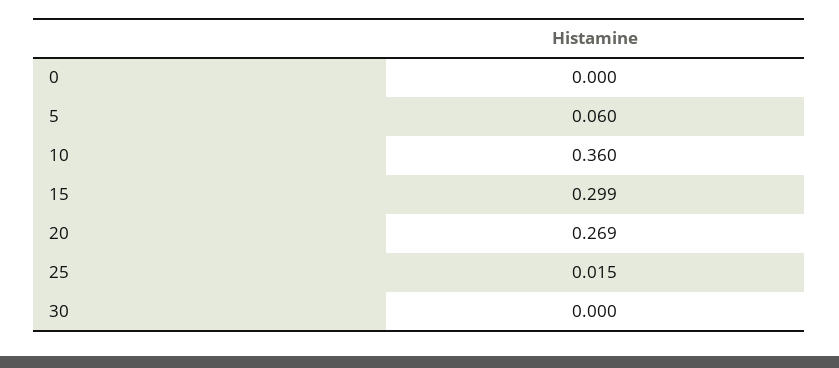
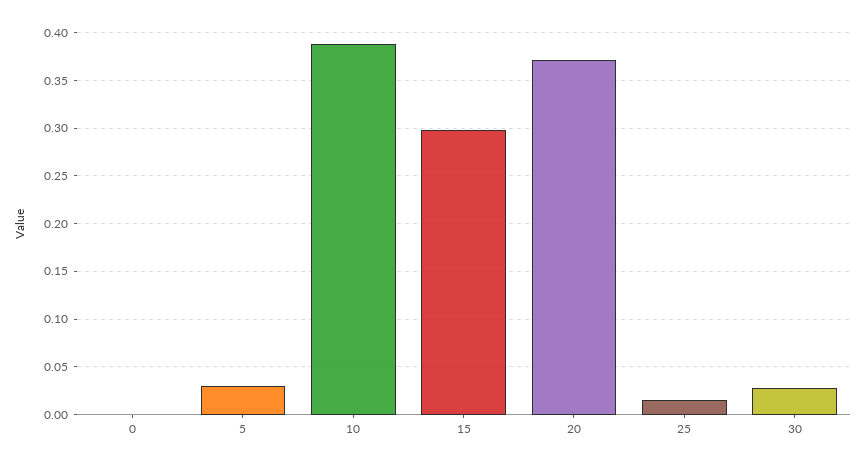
5: 0.06 -> 0.03
10: 0.36 -> 0.39
20: 0.269 -> 0.37
30: 0 -> 0.03

